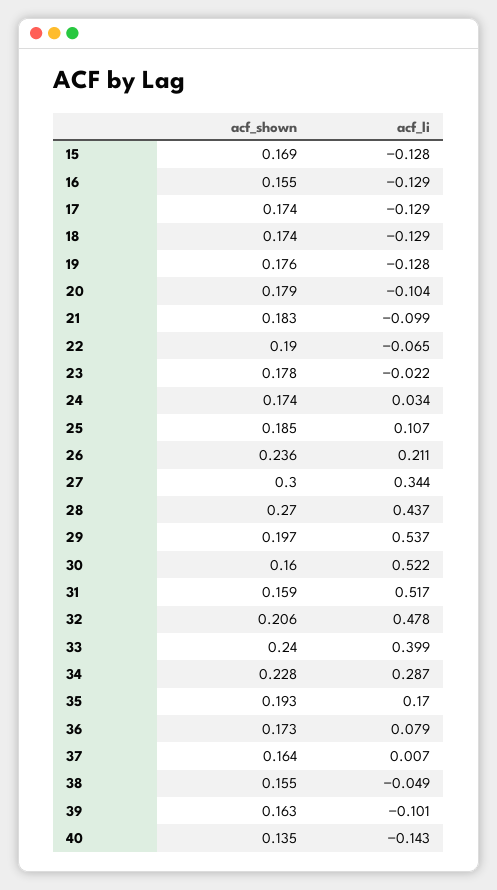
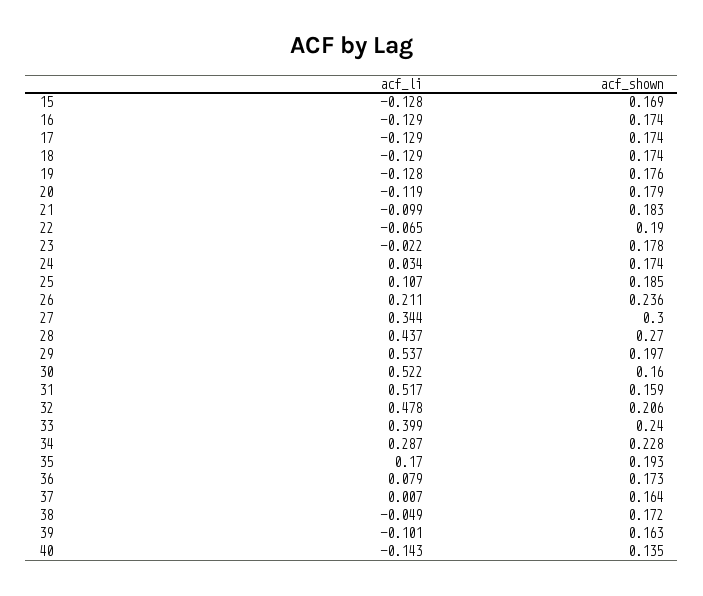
acf_shown, 16: 0.155 -> 0.174
acf_li, 20: -0.104 -> -0.119
acf_shown, 38: 0.155 -> 0.172

